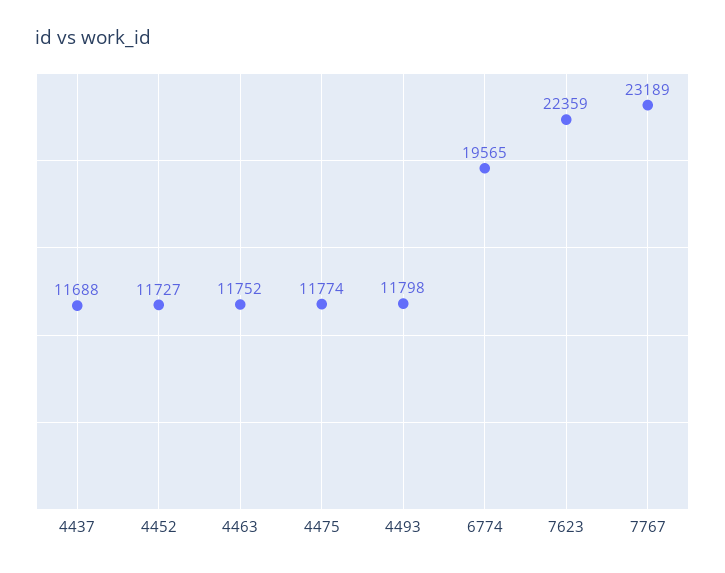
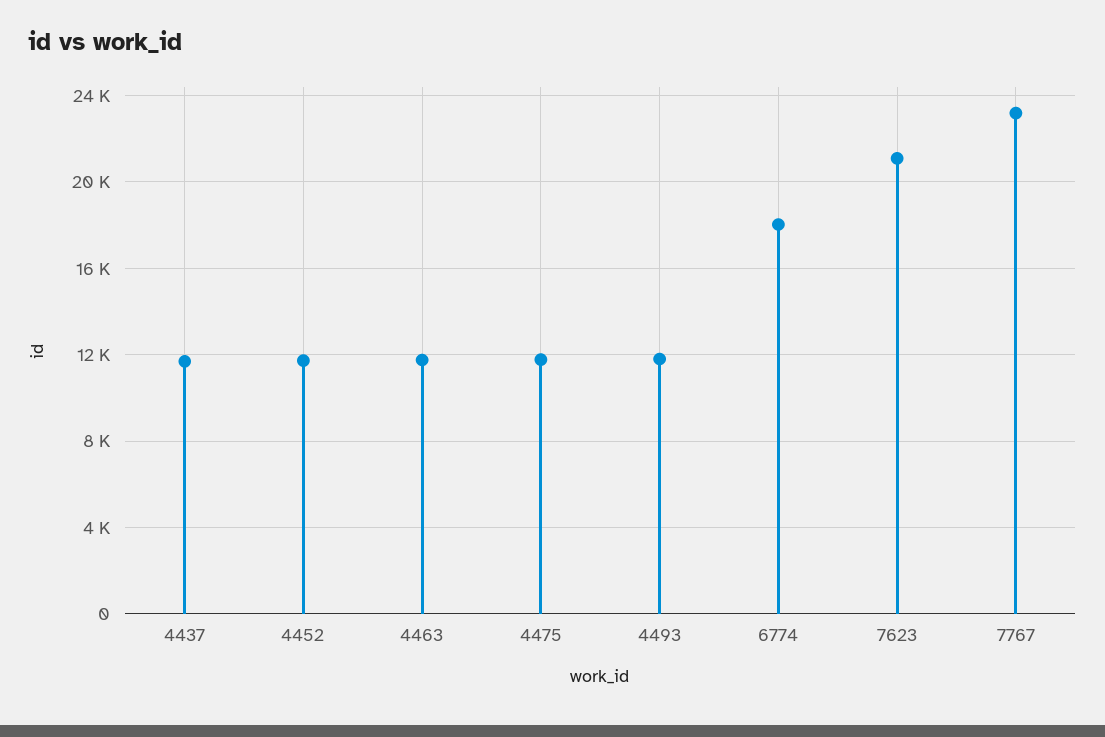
6774: 19565 -> 18000
7623: 22359 -> 21000

